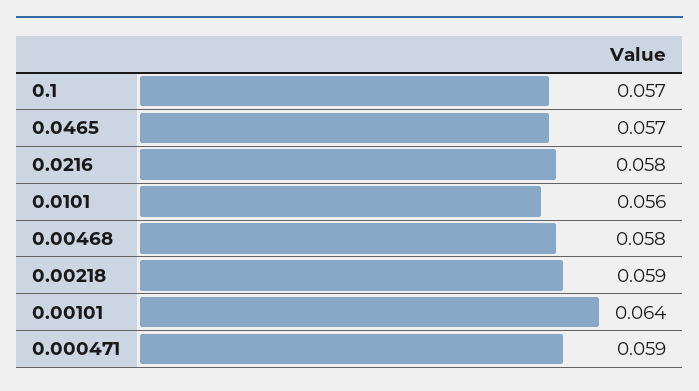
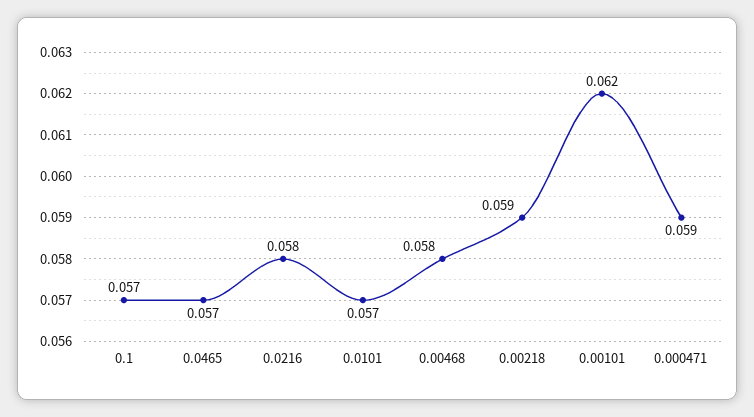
0.0101: 0.056 -> 0.057
0.00101: 0.064 -> 0.062

